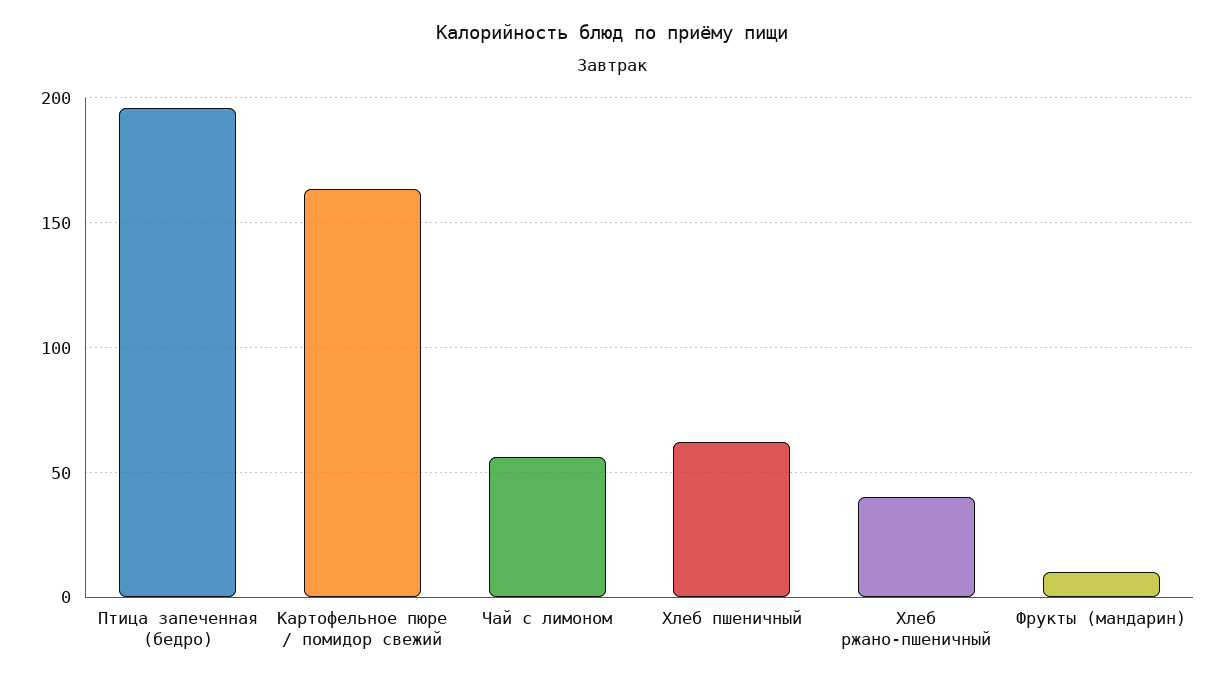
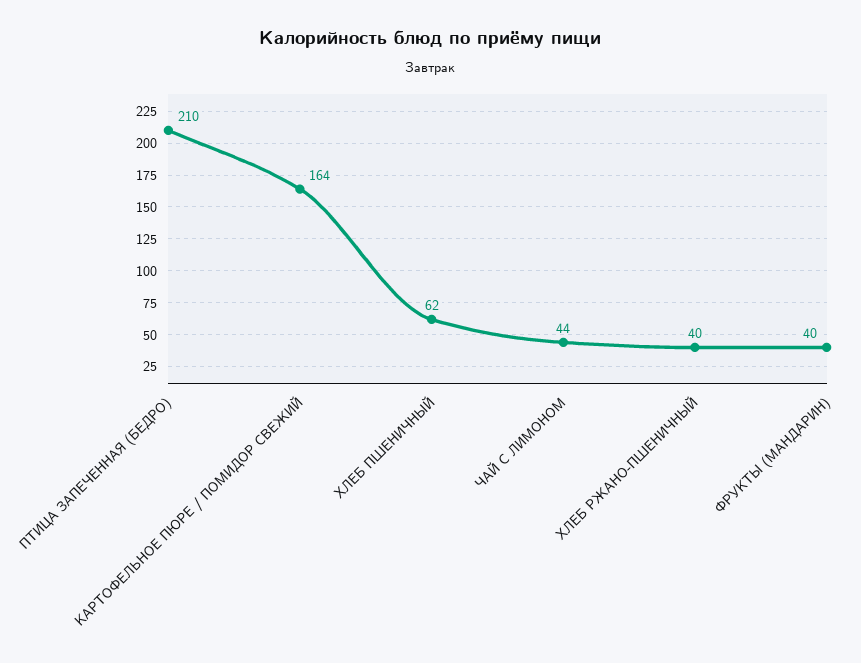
Птица запеченная (бедро): 195 -> 210
Чай с лимоном: 55 -> 44
Фрукты (мандарин): 10 -> 40

